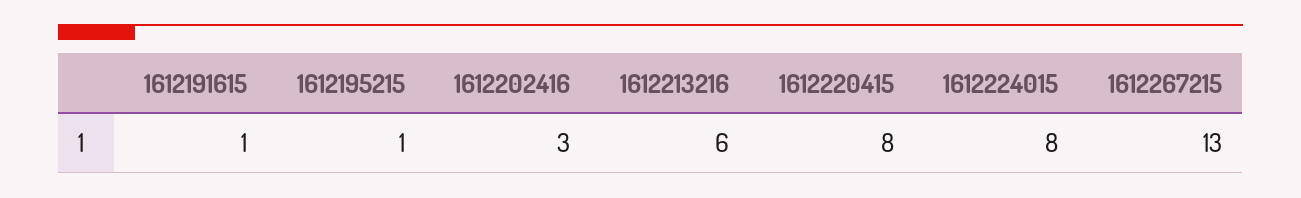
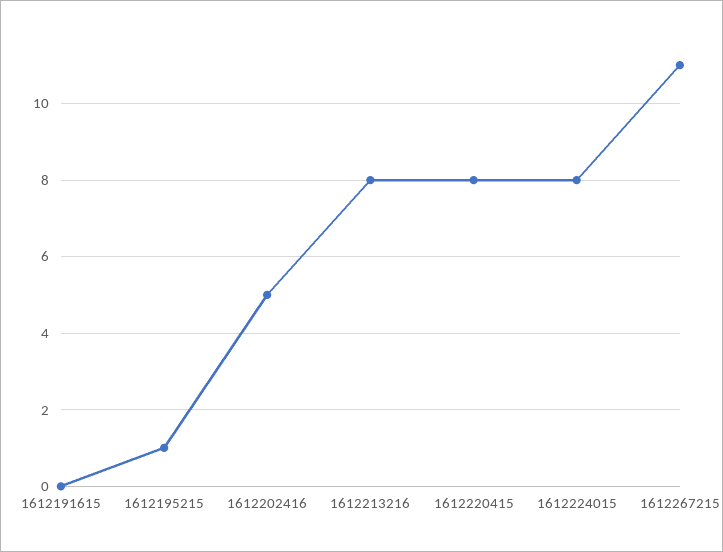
1612191615: 1 -> 0
1612202416: 3 -> 5
1612213216: 6 -> 8
1612267215: 13 -> 11

